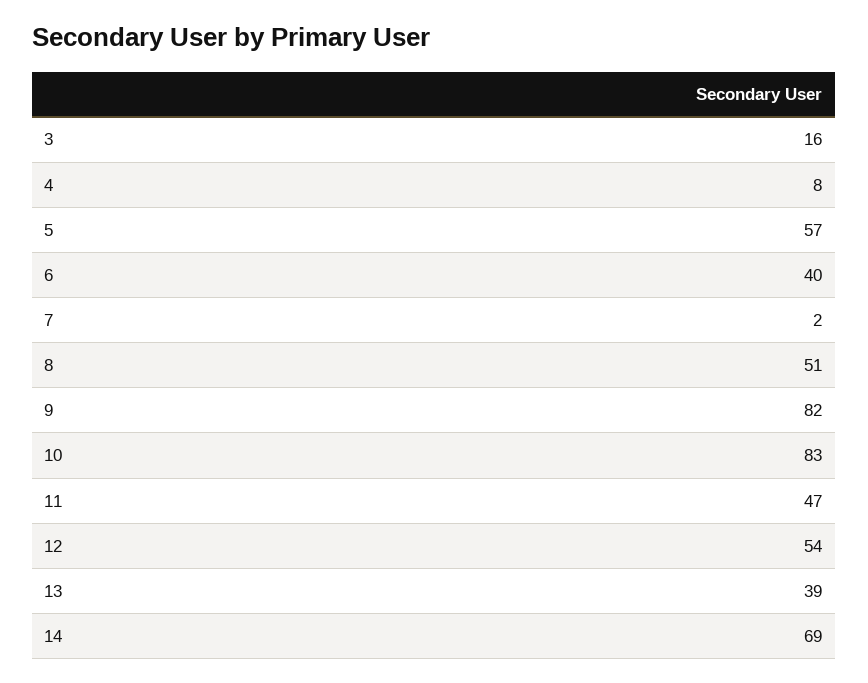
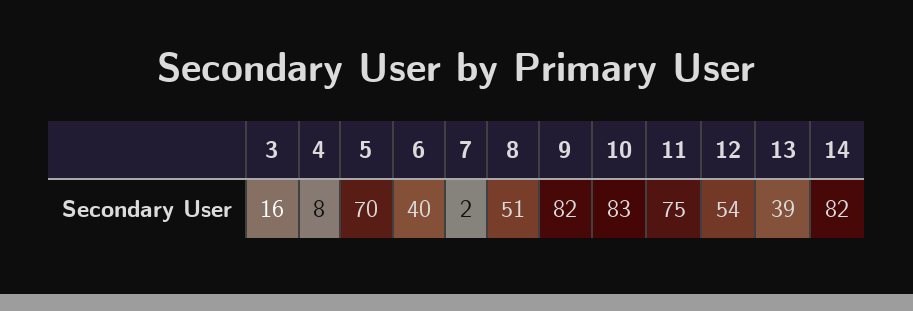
5: 57 -> 70
11: 47 -> 75
14: 69 -> 82

